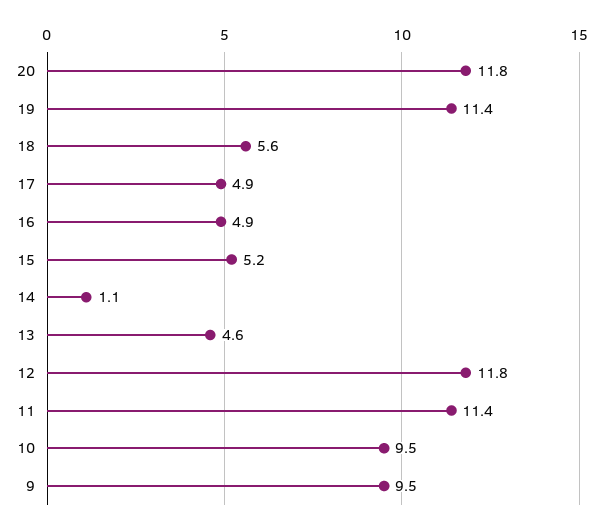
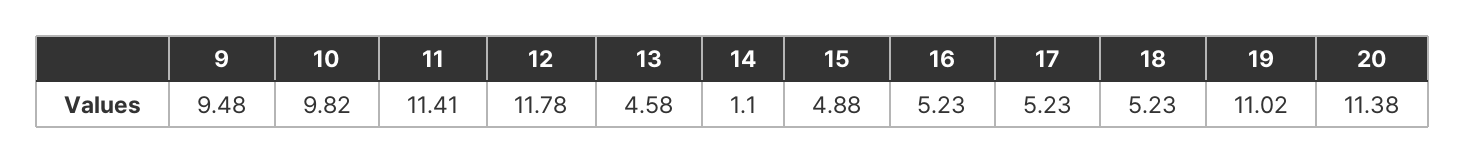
20: 11.8 -> 11.38
19: 11.4 -> 11.02
18: 5.6 -> 5.23
17: 4.9 -> 5.23
16: 4.9 -> 5.23
15: 5.2 -> 4.88
10: 9.5 -> 9.82

